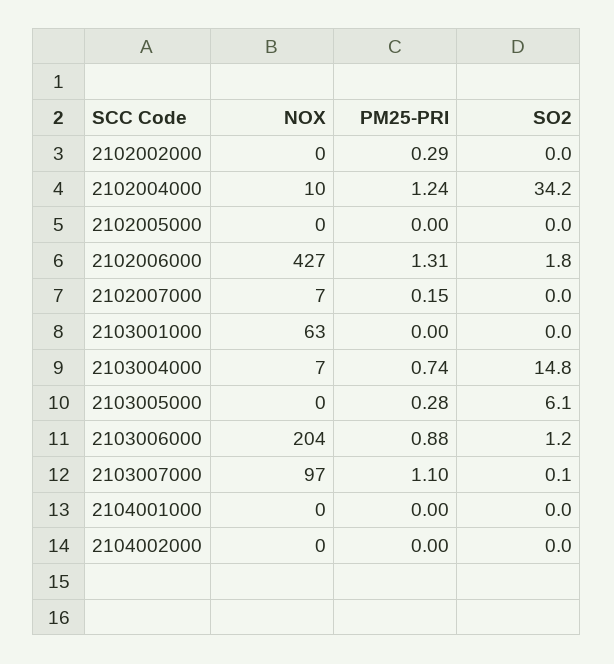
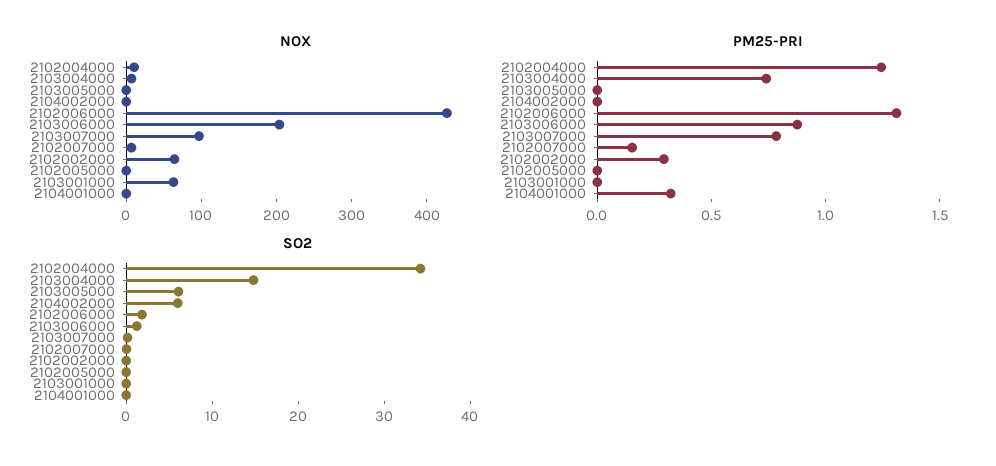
NOX, 2102002000: 0 -> 60
PM25-PRI, 2103005000: 0.28 -> 0
PM25-PRI, 2103007000: 1.1 -> 0.8
PM25-PRI, 2104001000: 0 -> 0.3
SO2, 2104002000: 0 -> 6

